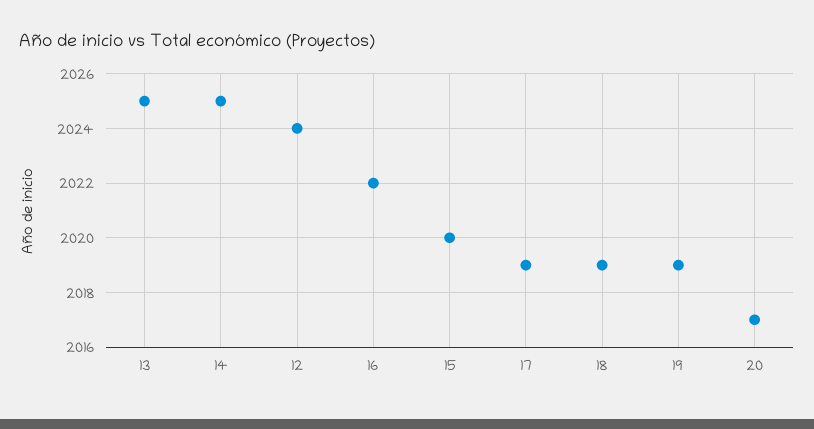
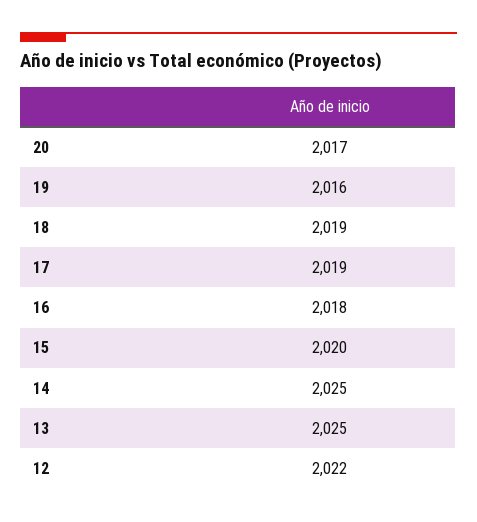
12: 2024 -> 2022
16: 2022 -> 2018
19: 2019 -> 2016

